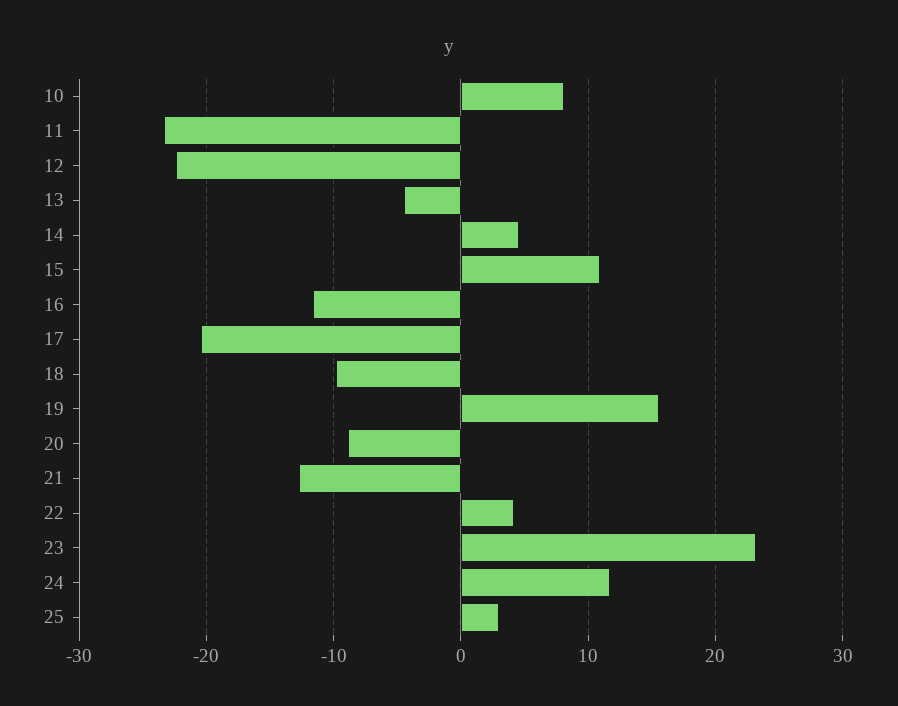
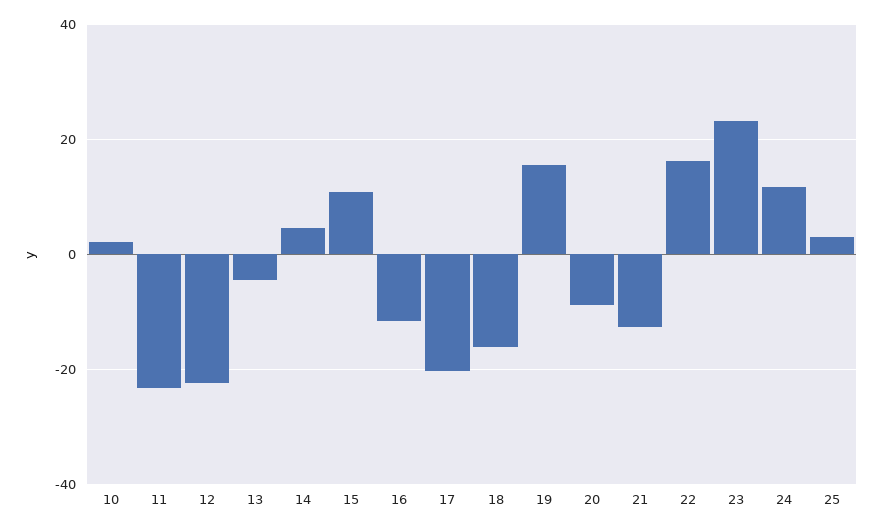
10: 8 -> 2
18: -10 -> -16
22: 4 -> 16

